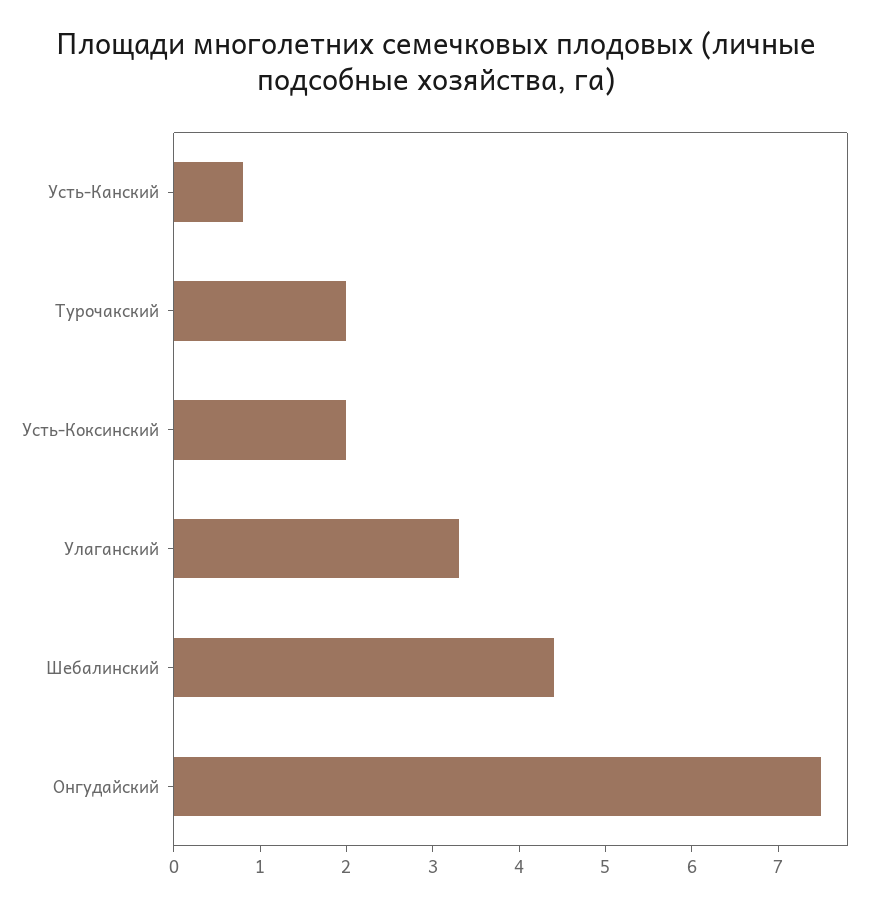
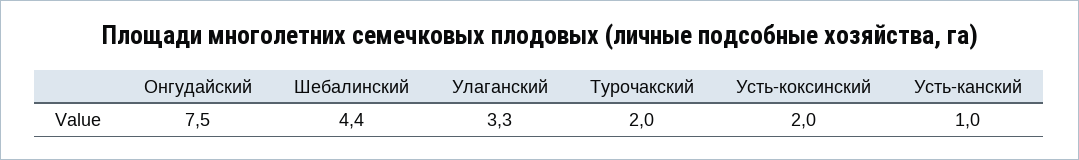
Усть-Канский: 0.8 -> 1

